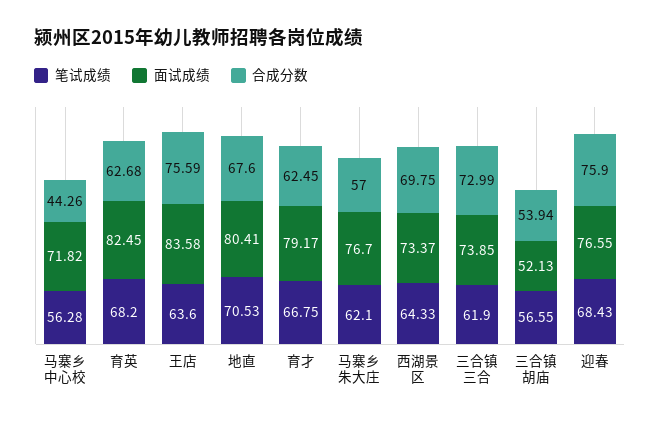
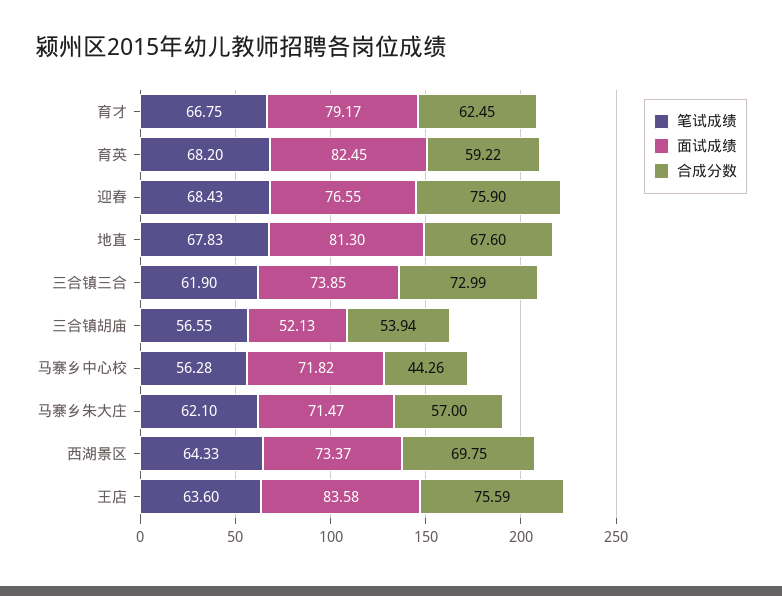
合成分数, 育英: 62.68 -> 59.22
笔试成绩, 地直: 70.53 -> 67.83
面试成绩, 地直: 80.41 -> 81.3
面试成绩, 马寨乡朱大庄: 76.7 -> 71.47

